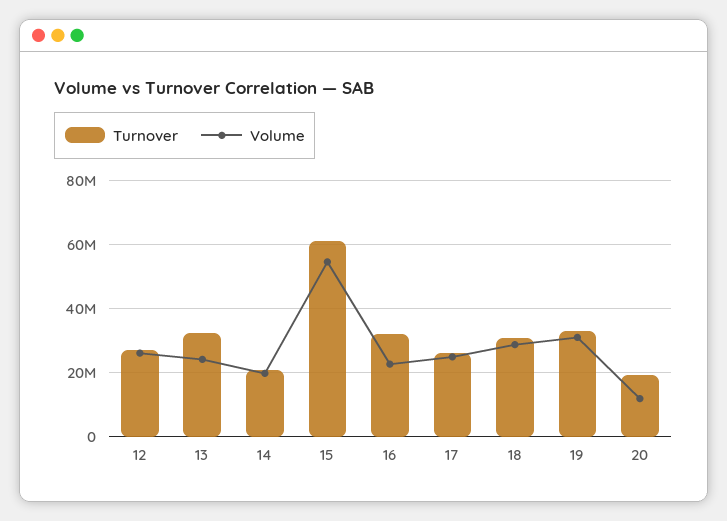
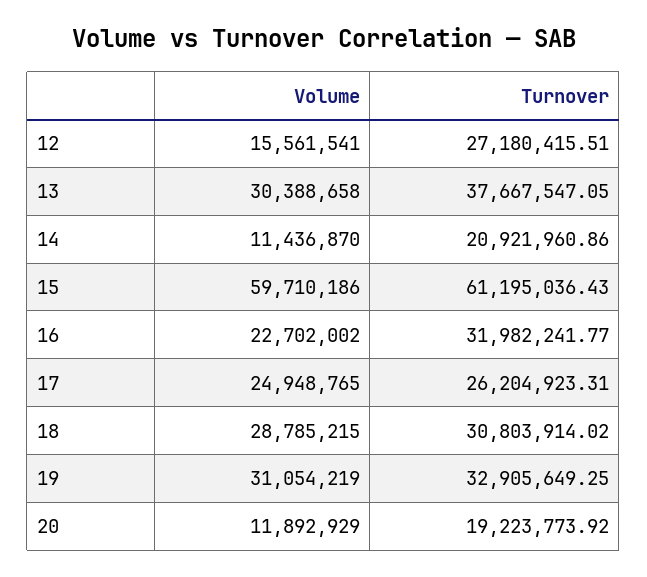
Volume, 12: 26000000 -> 15561541
Turnover, 13: 32000000 -> 37667547.05
Volume, 13: 24000000 -> 30388658
Volume, 14: 20000000 -> 11436870
Volume, 15: 54000000 -> 59710186

